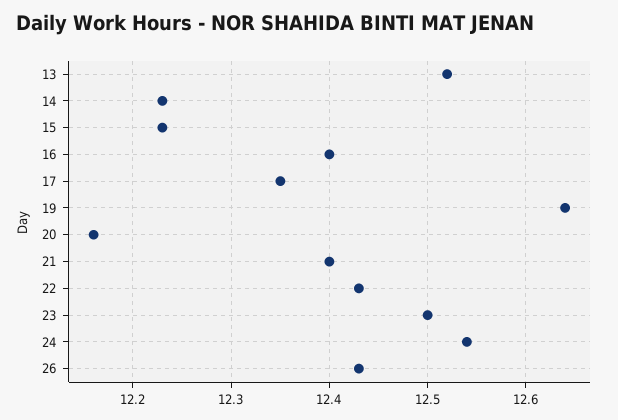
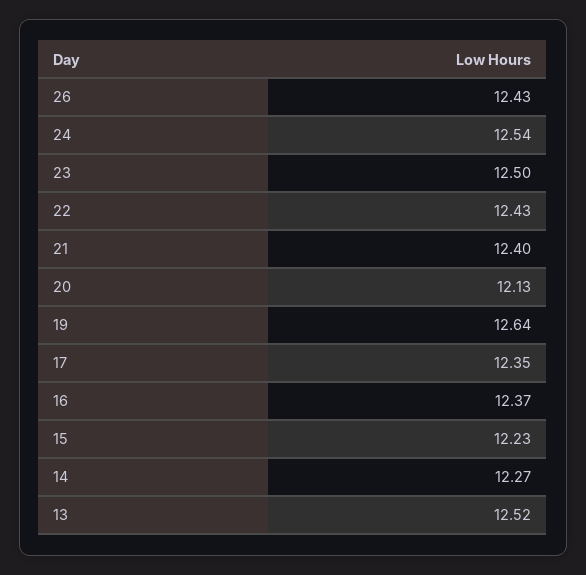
14: 12.23 -> 12.27
16: 12.4 -> 12.37
20: 12.16 -> 12.13

